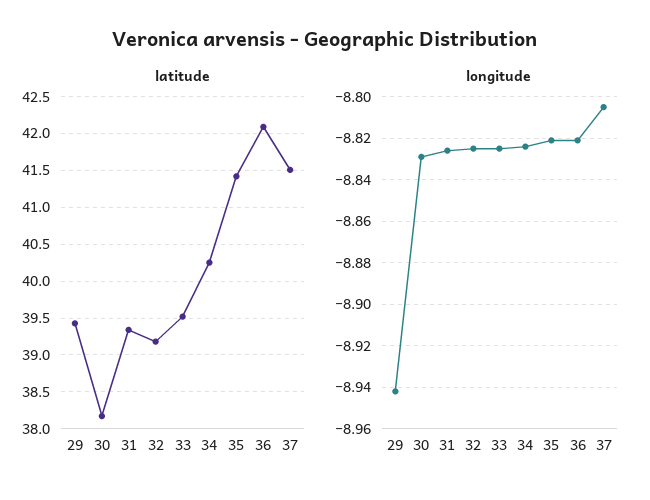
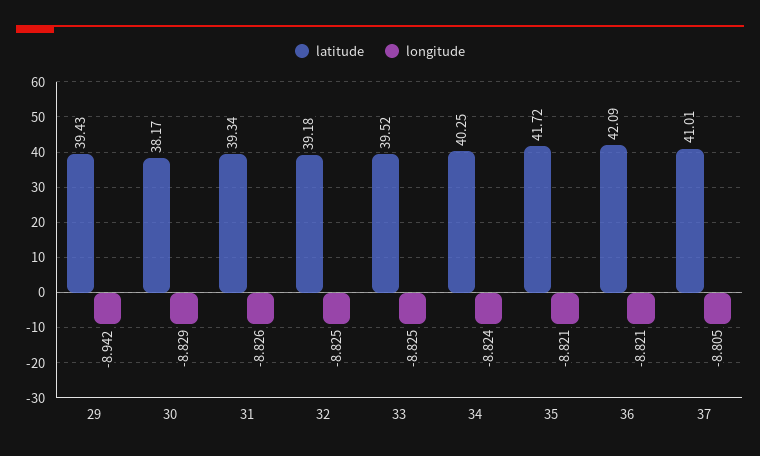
latitude, 35: 41.4 -> 41.72
latitude, 37: 41.5 -> 41.01

